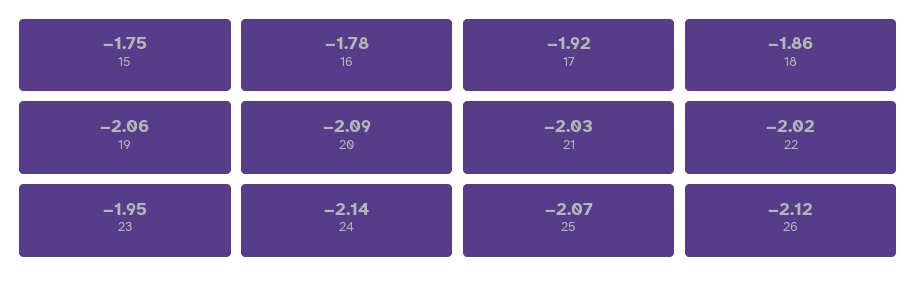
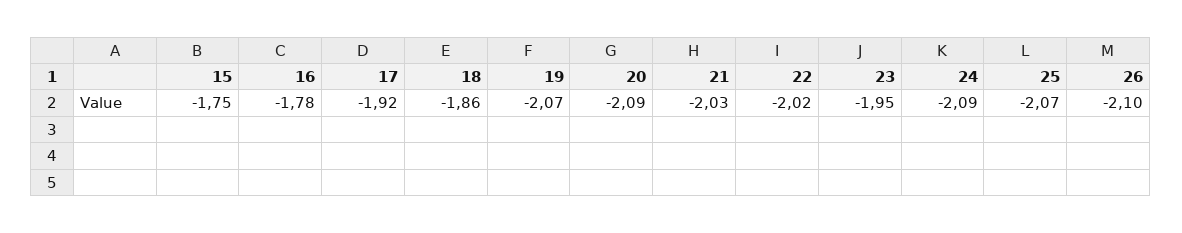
19: -2.06 -> -2.07
24: -2.14 -> -2.09
26: -2.12 -> -2.1

